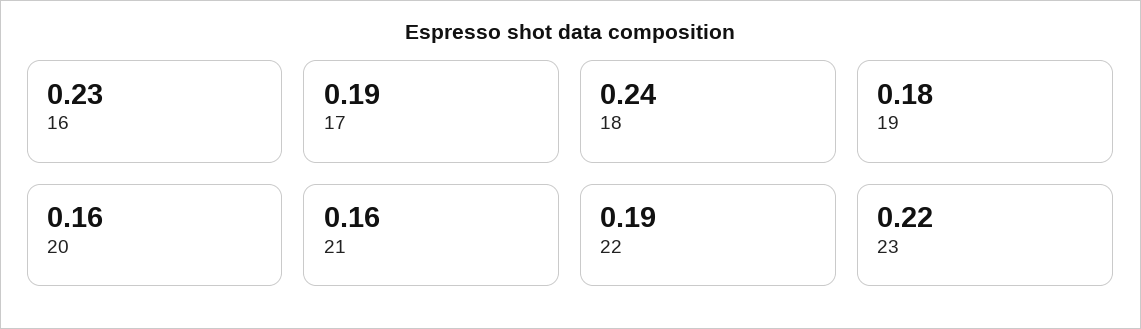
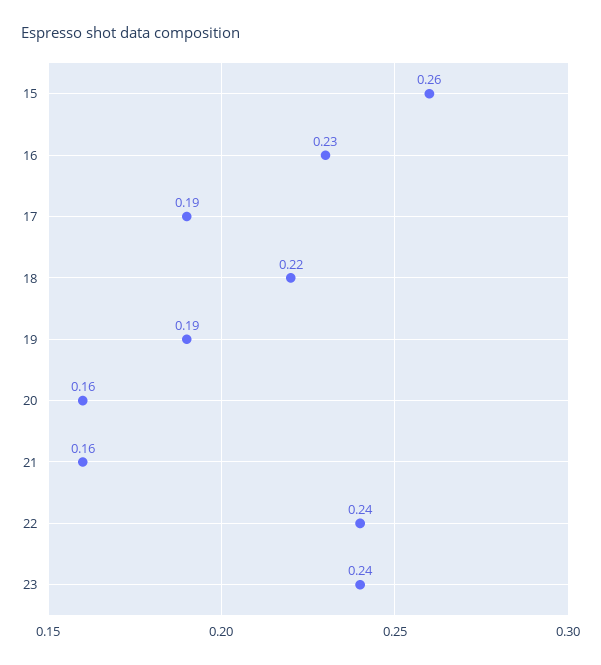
18: 0.24 -> 0.22
19: 0.18 -> 0.19
22: 0.19 -> 0.24
23: 0.22 -> 0.24
15: none -> 0.26

